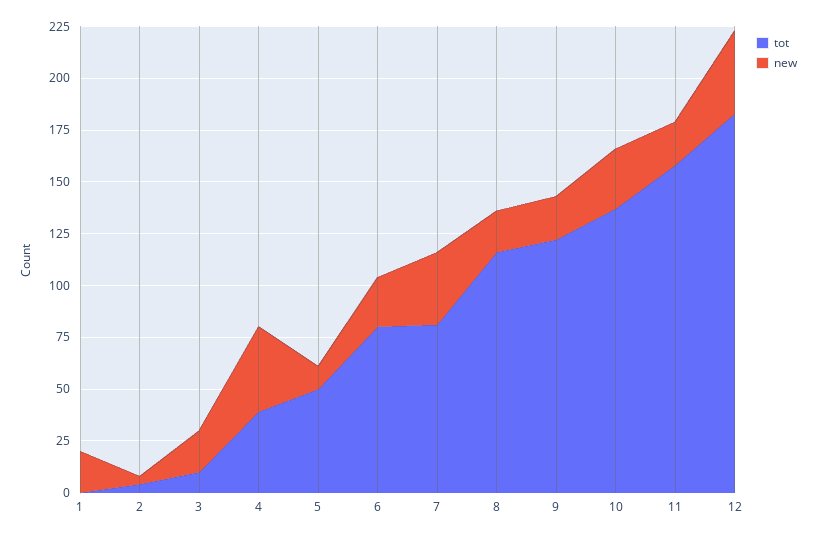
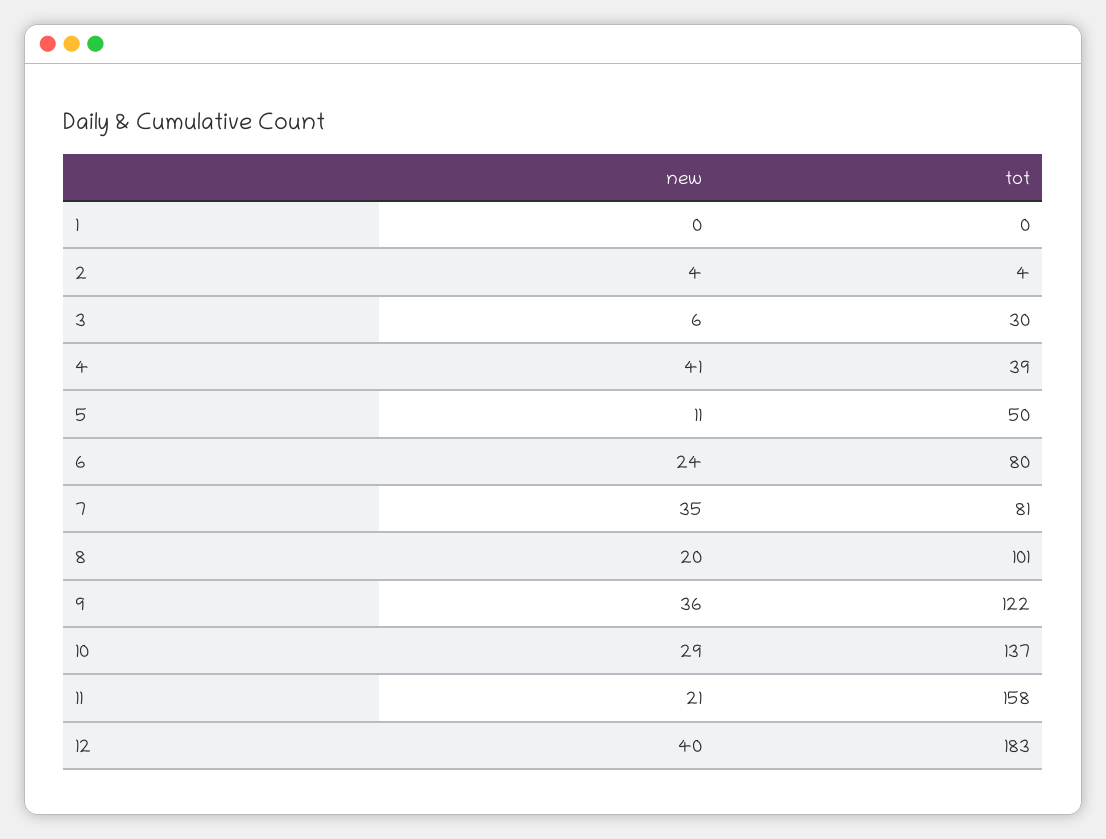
new, 1: 20 -> 0
tot, 3: 10 -> 30
new, 3: 20 -> 6
tot, 8: 115 -> 101
new, 9: 20 -> 36

